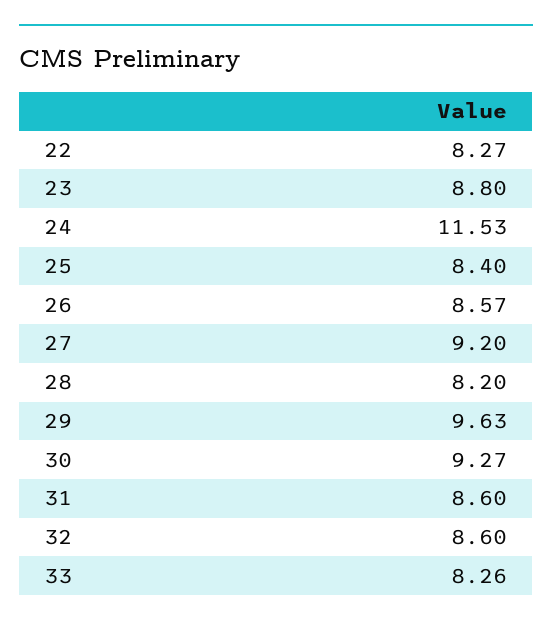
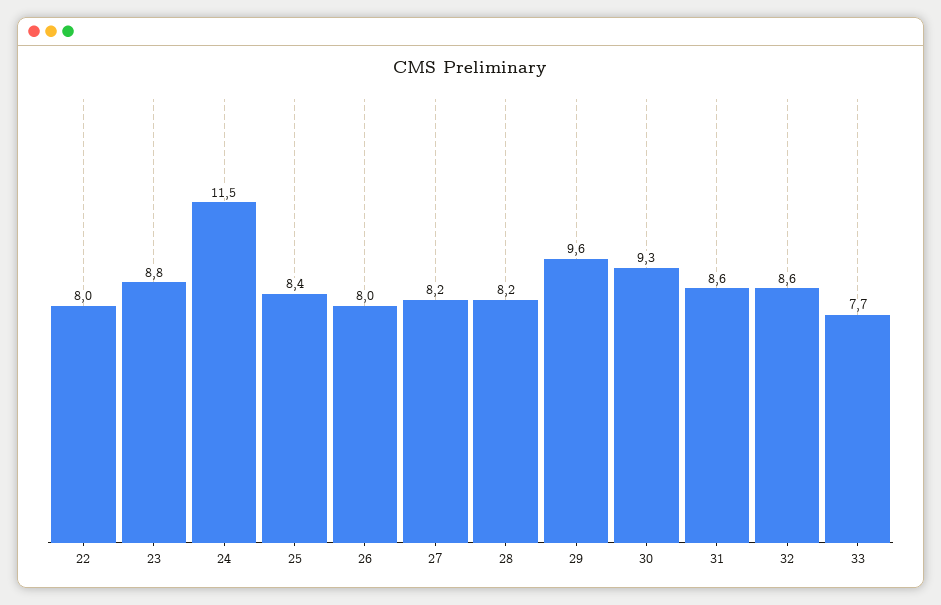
22: 8.27 -> 8
26: 8.57 -> 8
27: 9.2 -> 8.2
33: 8.26 -> 7.7

